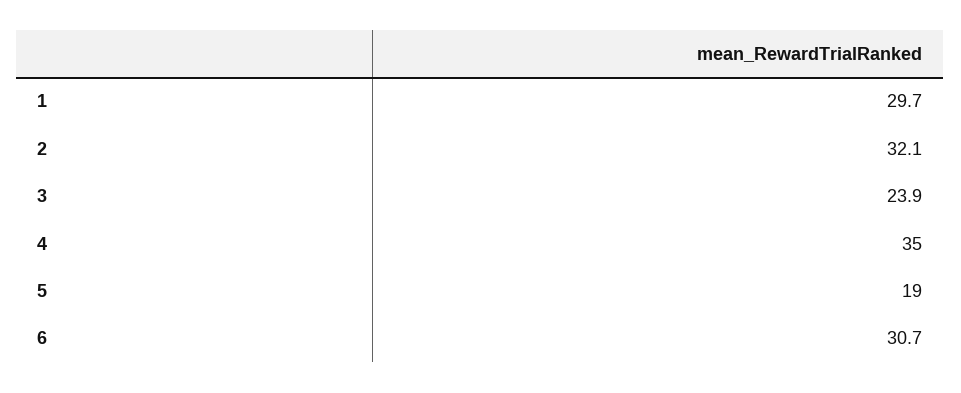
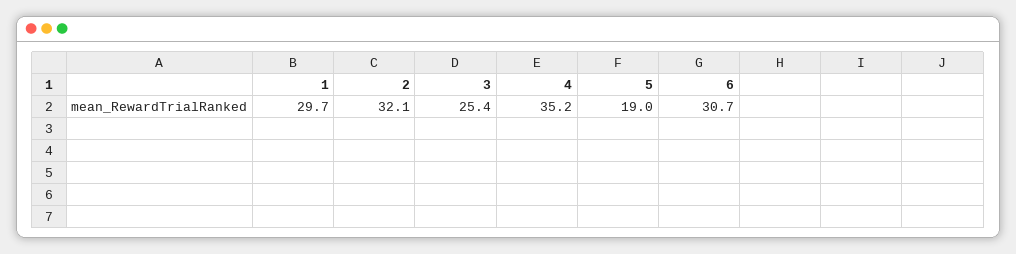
3: 23.9 -> 25.4
4: 35 -> 35.2

